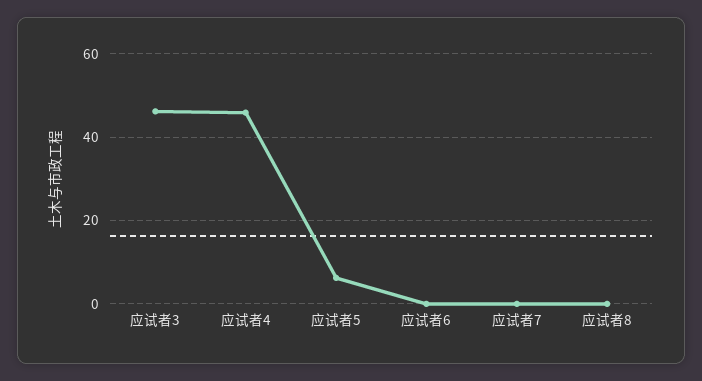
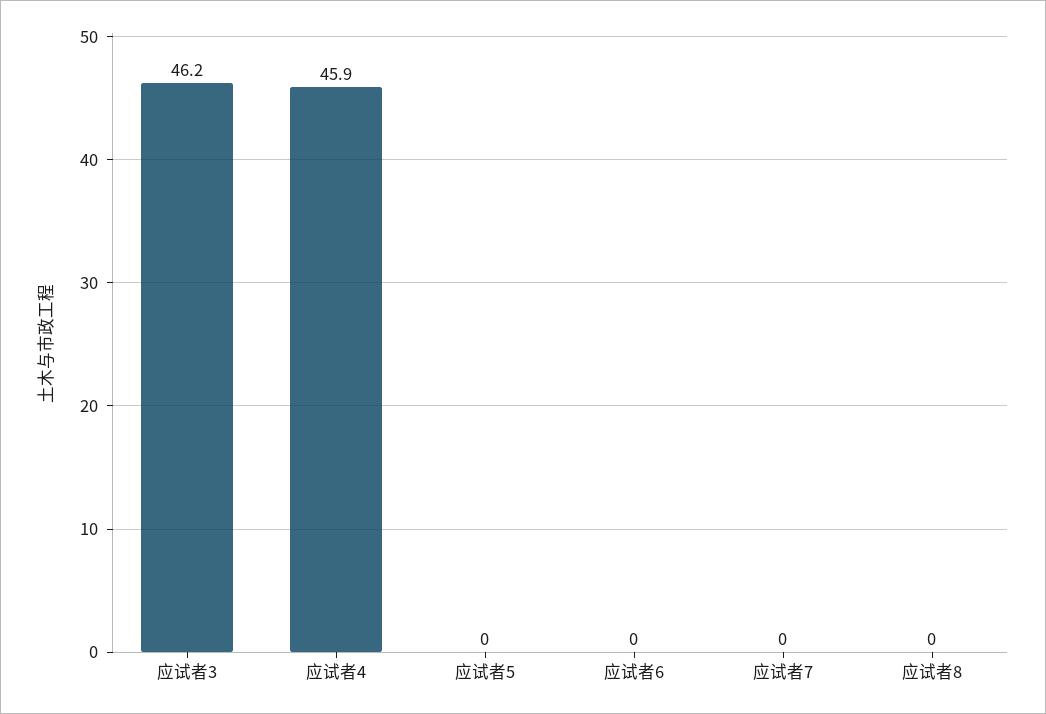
应试者5: 6 -> 0

